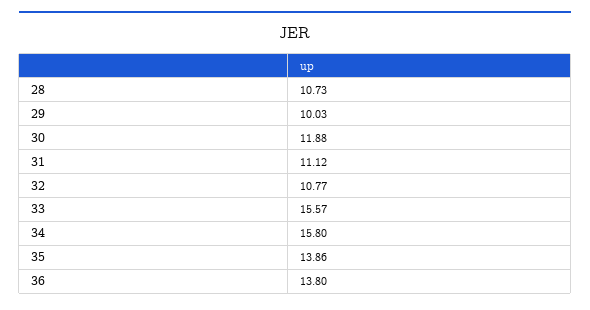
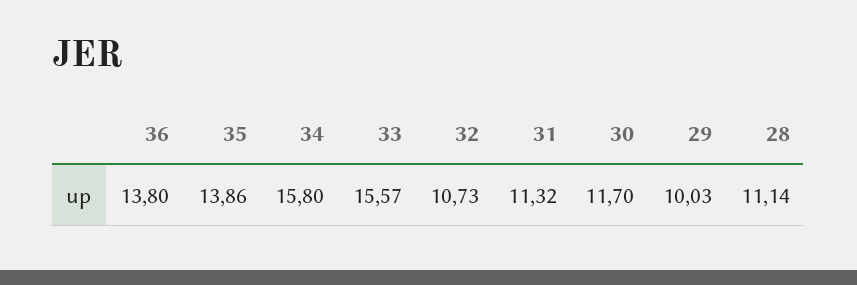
28: 10.73 -> 11.14
30: 11.88 -> 11.7
31: 11.12 -> 11.32
32: 10.77 -> 10.73

